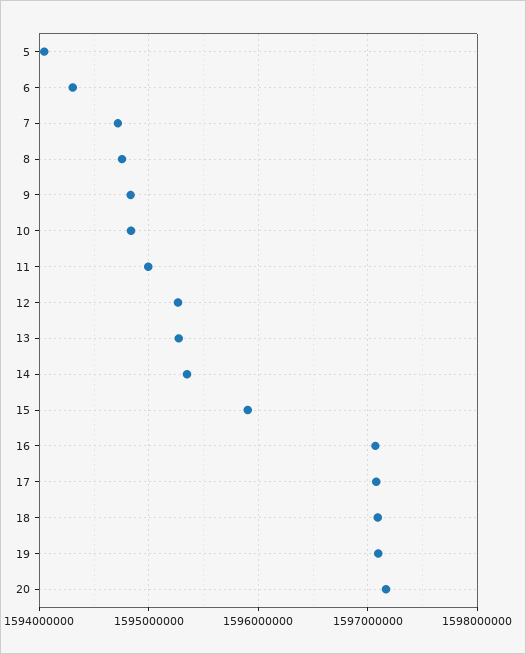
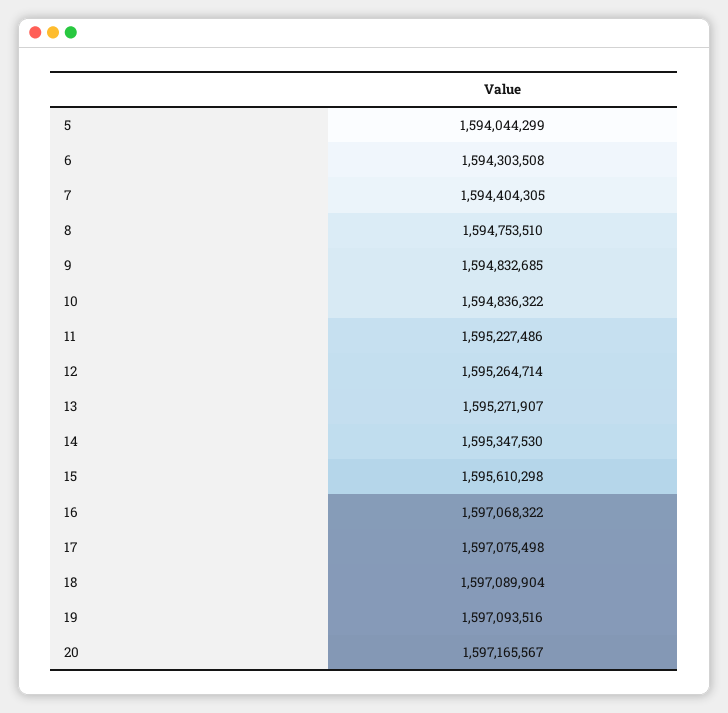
7: 1594700000 -> 1594404305
11: 1595000000 -> 1595227486
15: 1595900000 -> 1595610298

